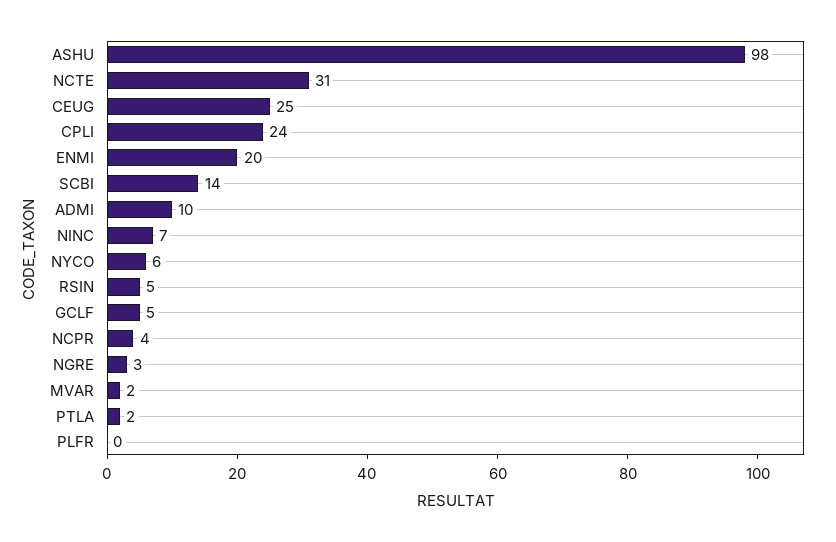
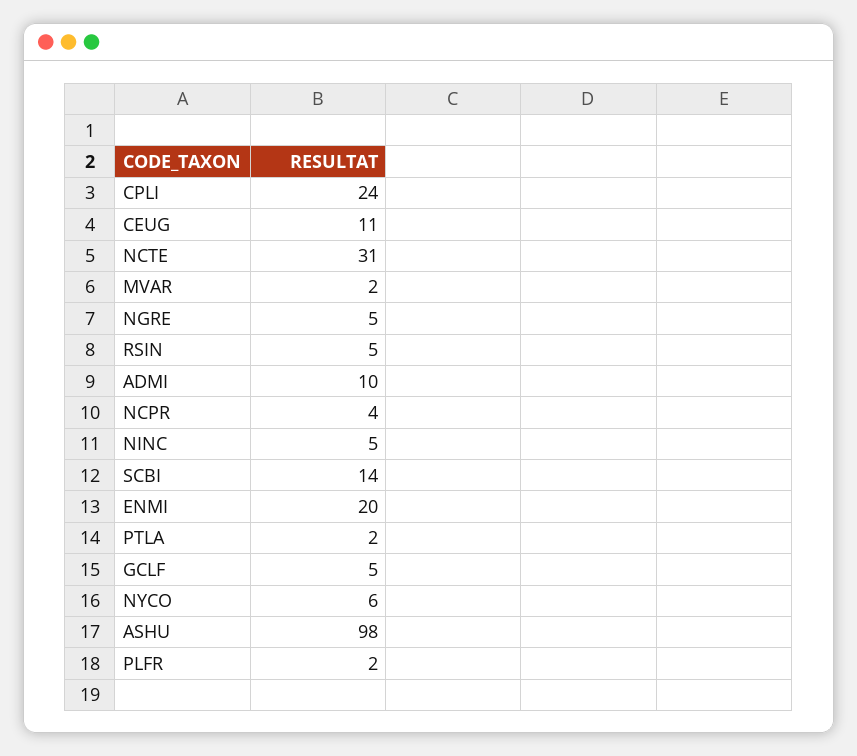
CEUG: 25 -> 11
NINC: 7 -> 5
NGRE: 3 -> 5
PLFR: 0 -> 2

